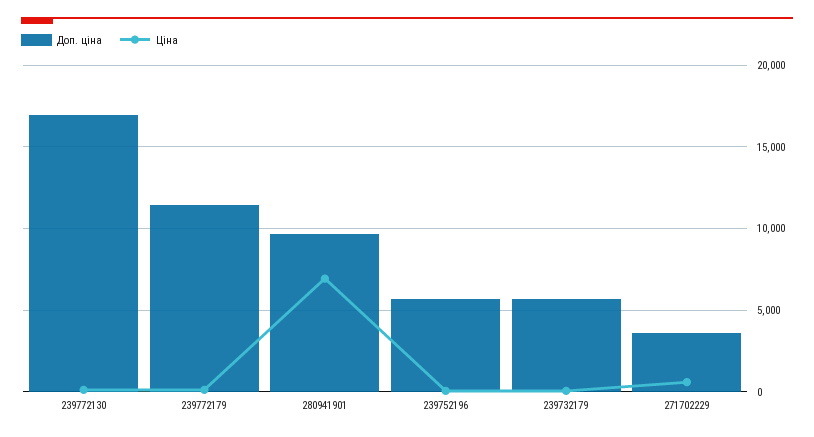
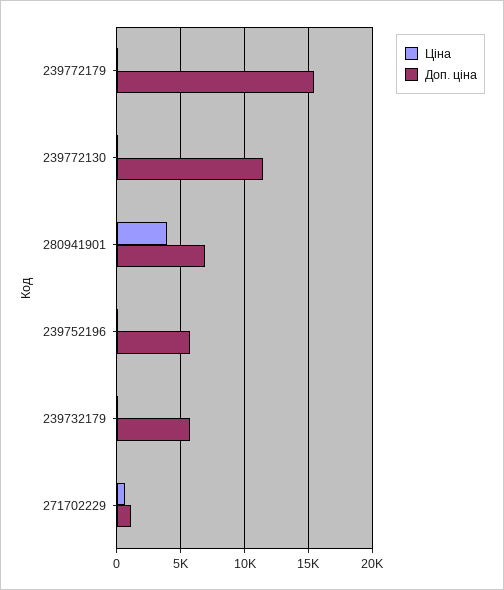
Доп. ціна, 239772130: 17000 -> 11500
Доп. ціна, 239772179: 11500 -> 15500
Доп. ціна, 280941901: 9500 -> 7000
Ціна, 280941901: 7000 -> 4000
Доп. ціна, 271702229: 3500 -> 1000

